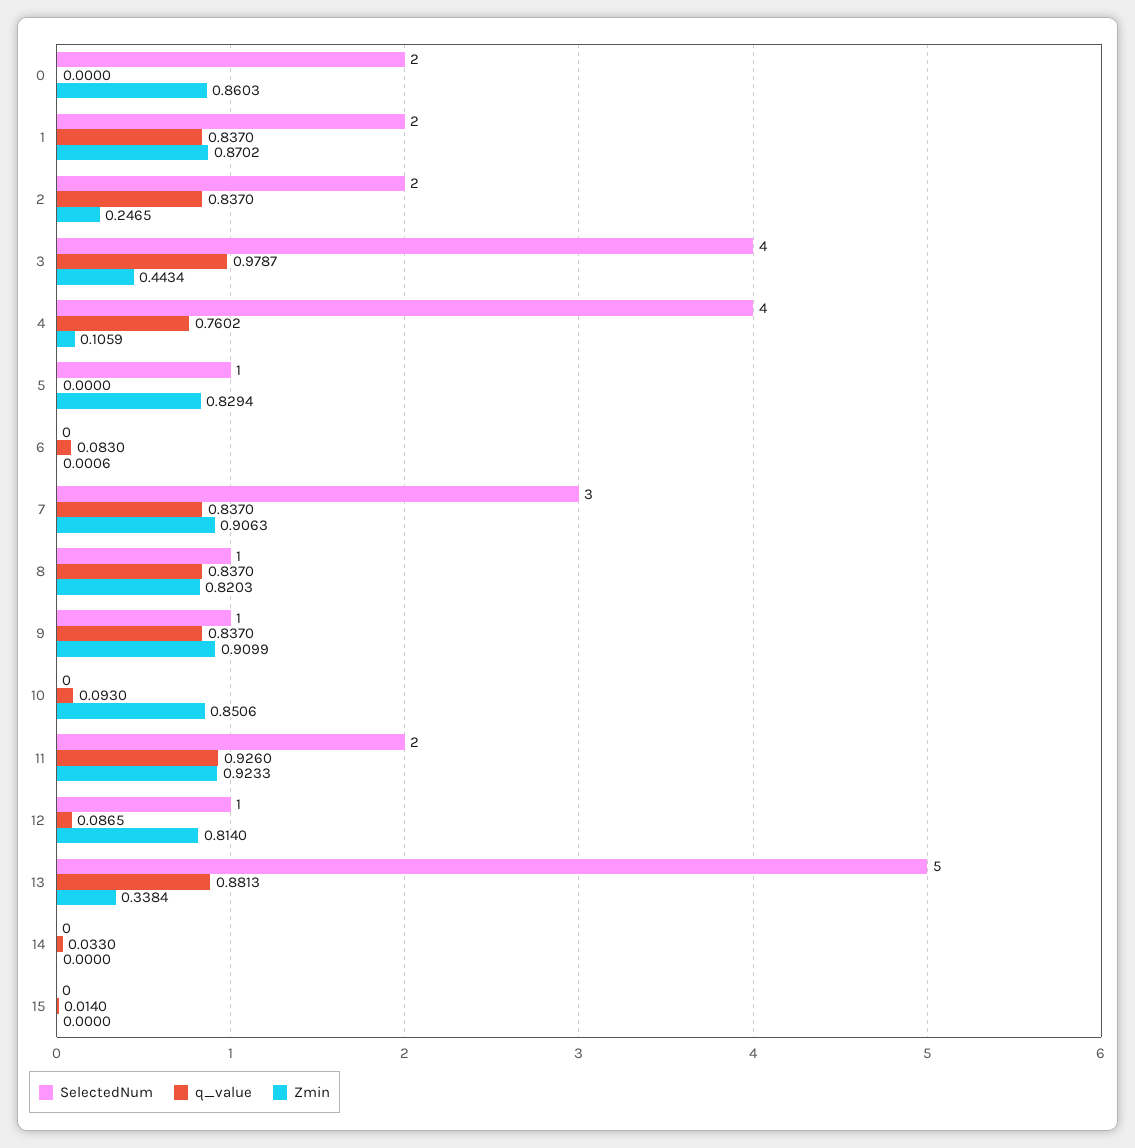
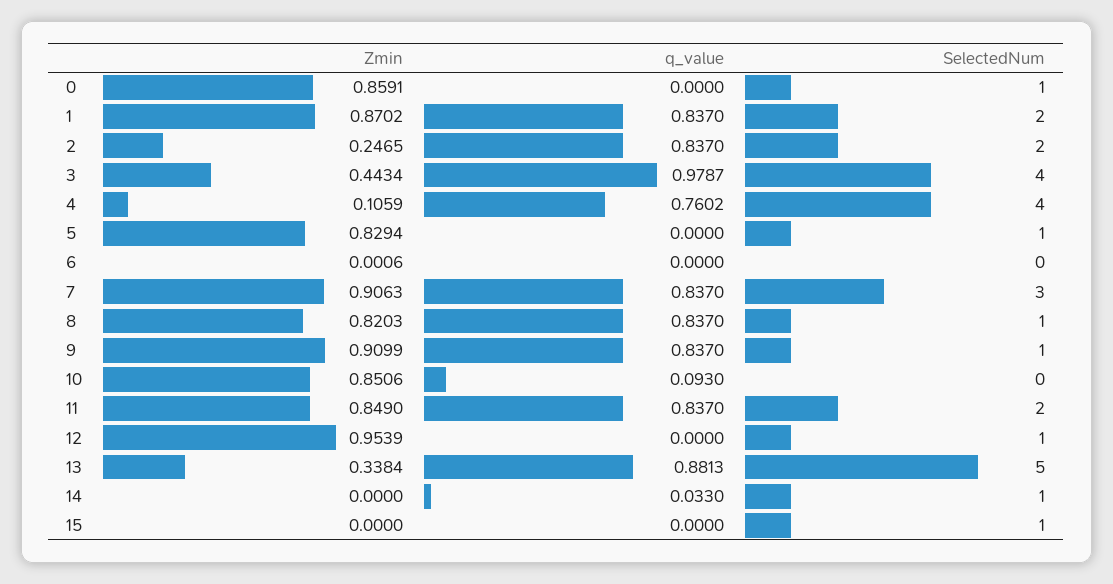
SelectedNum, 0: 2 -> 1
Zmin, 0: 0.8603 -> 0.8591
q_value, 6: 0.083 -> 0
q_value, 11: 0.926 -> 0.837
Zmin, 11: 0.9233 -> 0.849
q_value, 12: 0.0865 -> 0
Zmin, 12: 0.814 -> 0.9539
SelectedNum, 14: 0 -> 1
SelectedNum, 15: 0 -> 1
q_value, 15: 0.014 -> 0

